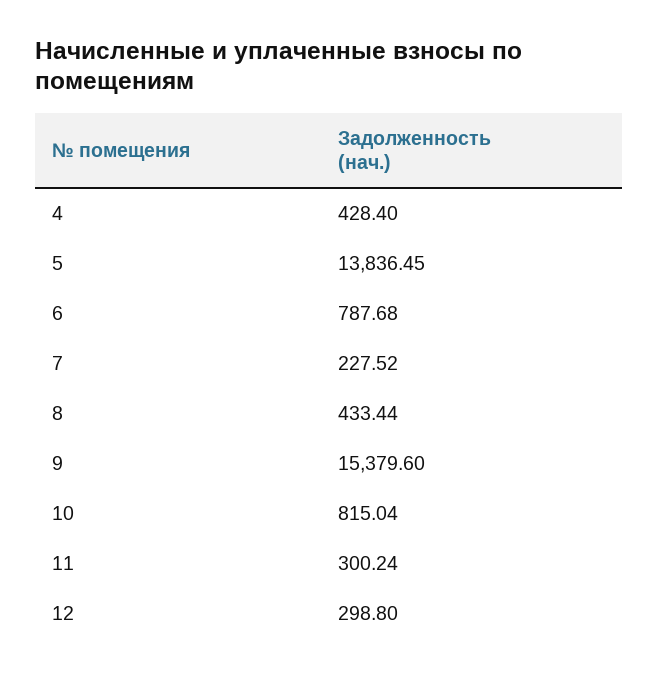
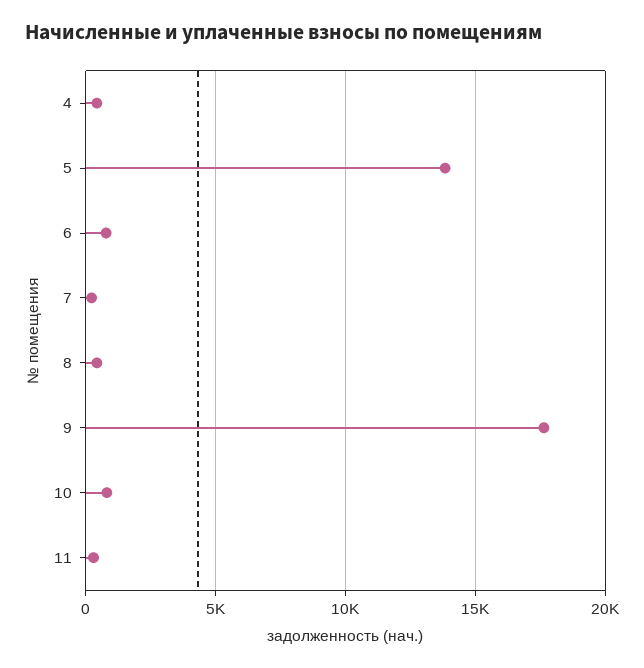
9: 15379.6 -> 17500
12: 298.8 -> none

